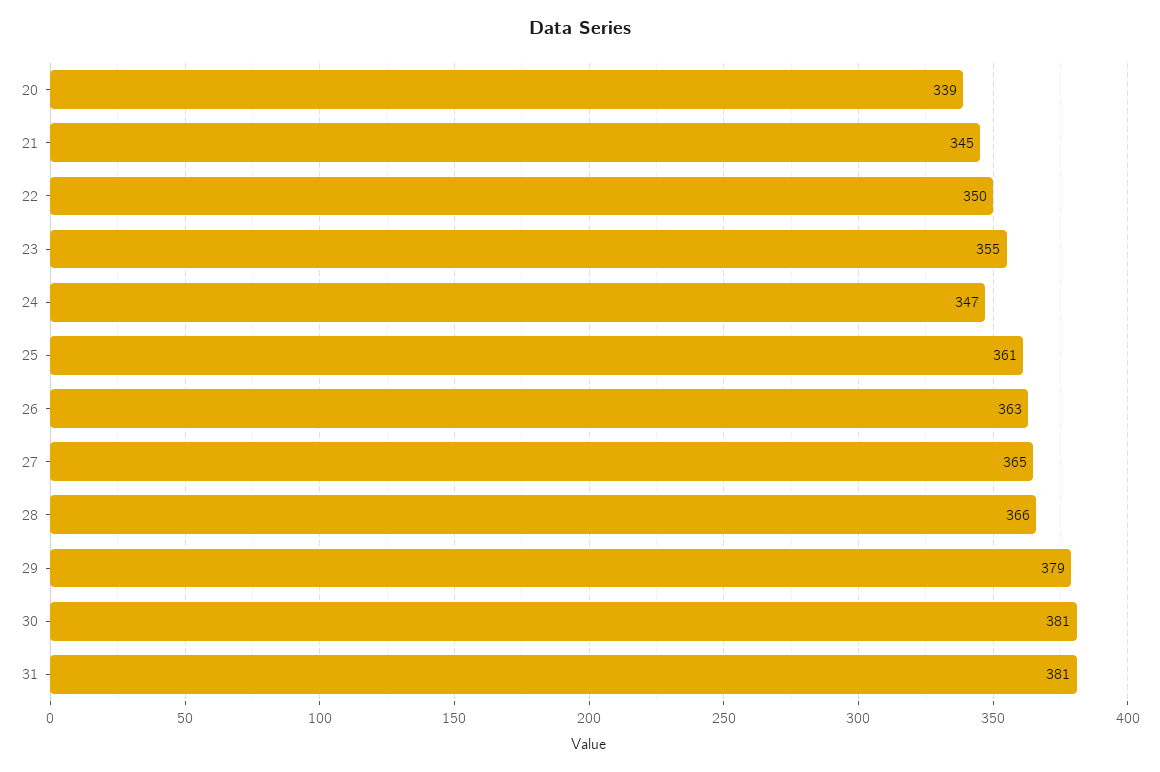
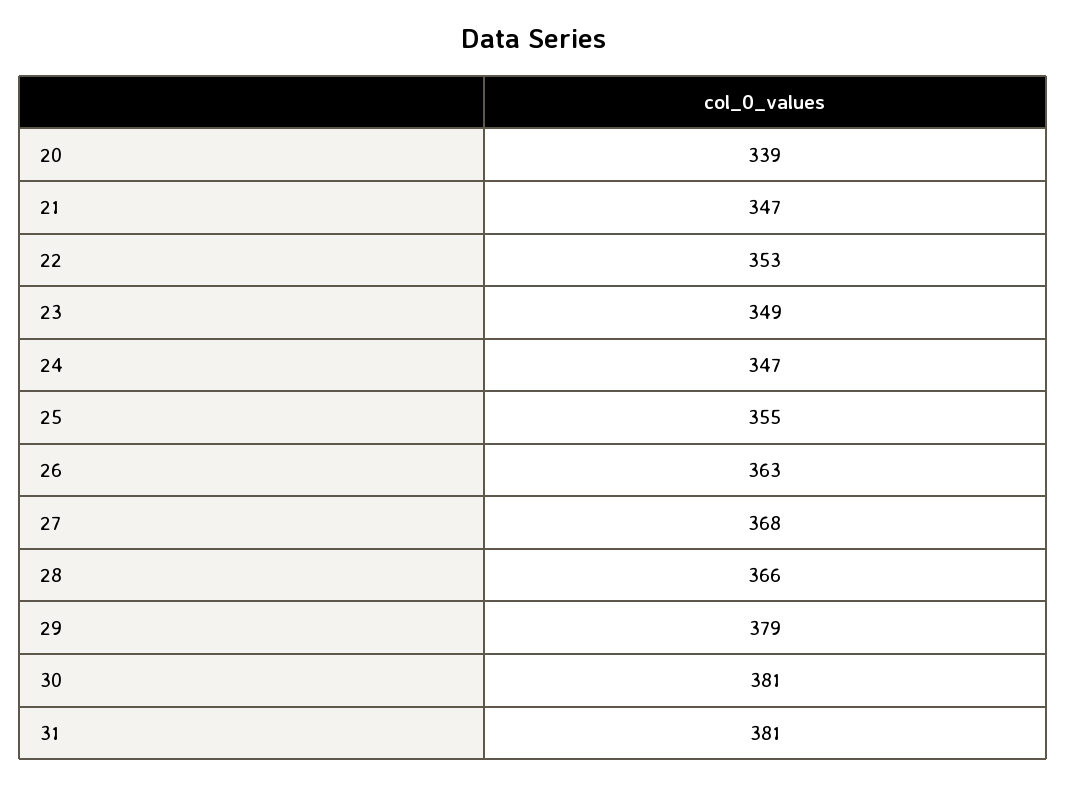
21: 345 -> 347
22: 350 -> 353
23: 355 -> 349
25: 361 -> 355
27: 365 -> 368

